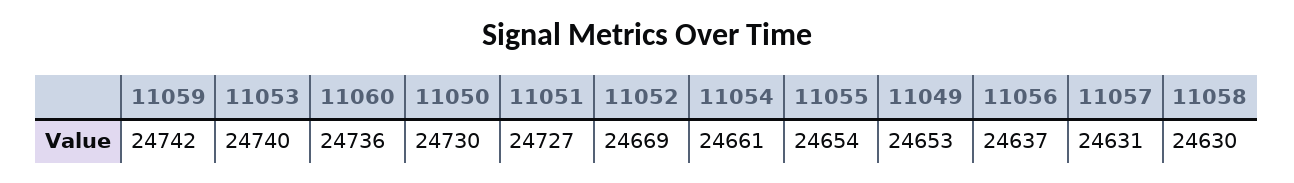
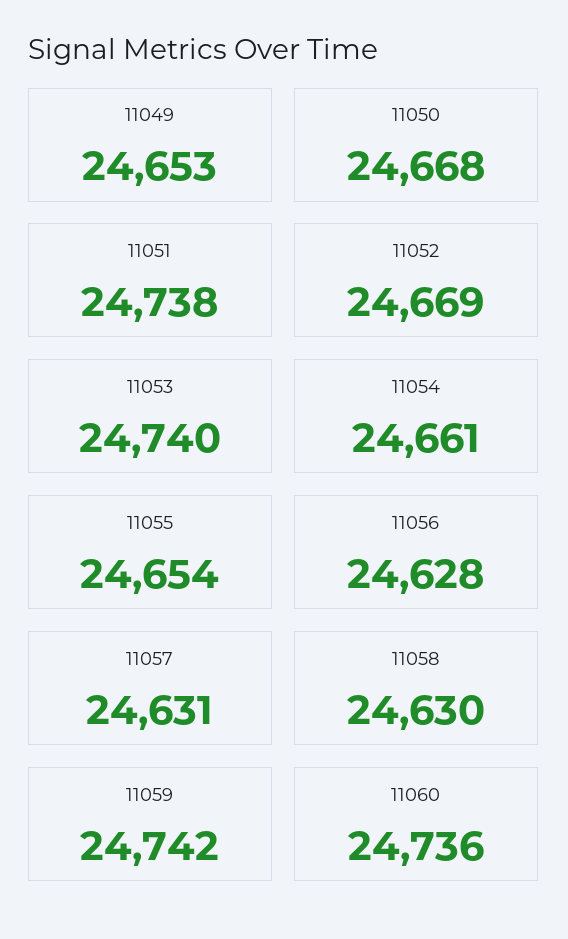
11050: 24730 -> 24668
11051: 24727 -> 24738
11056: 24637 -> 24628

